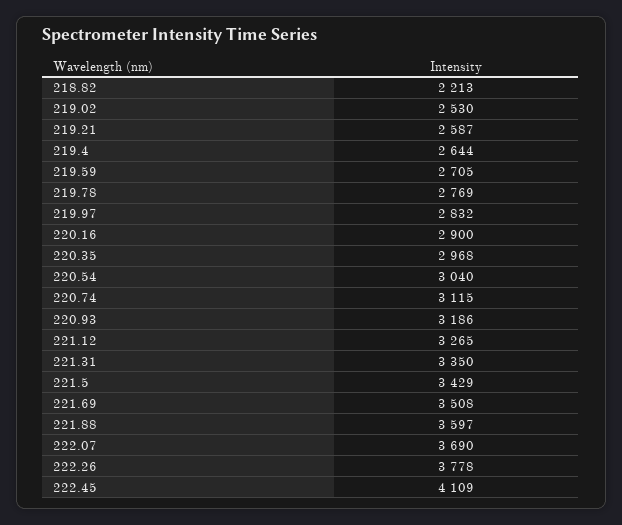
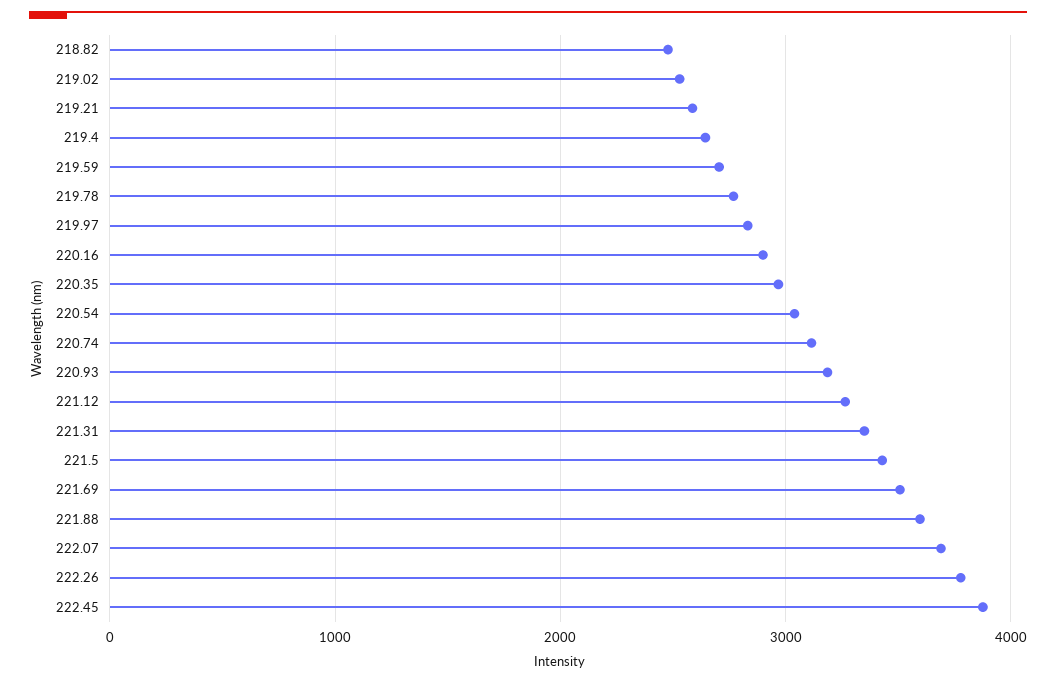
218.82: 2213 -> 2500
222.45: 4109 -> 3900

